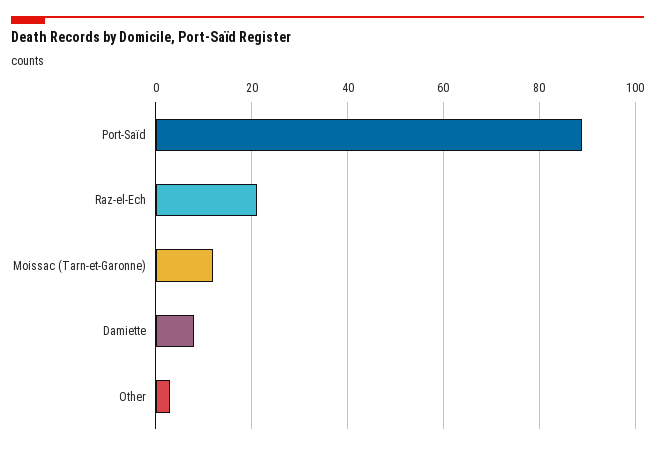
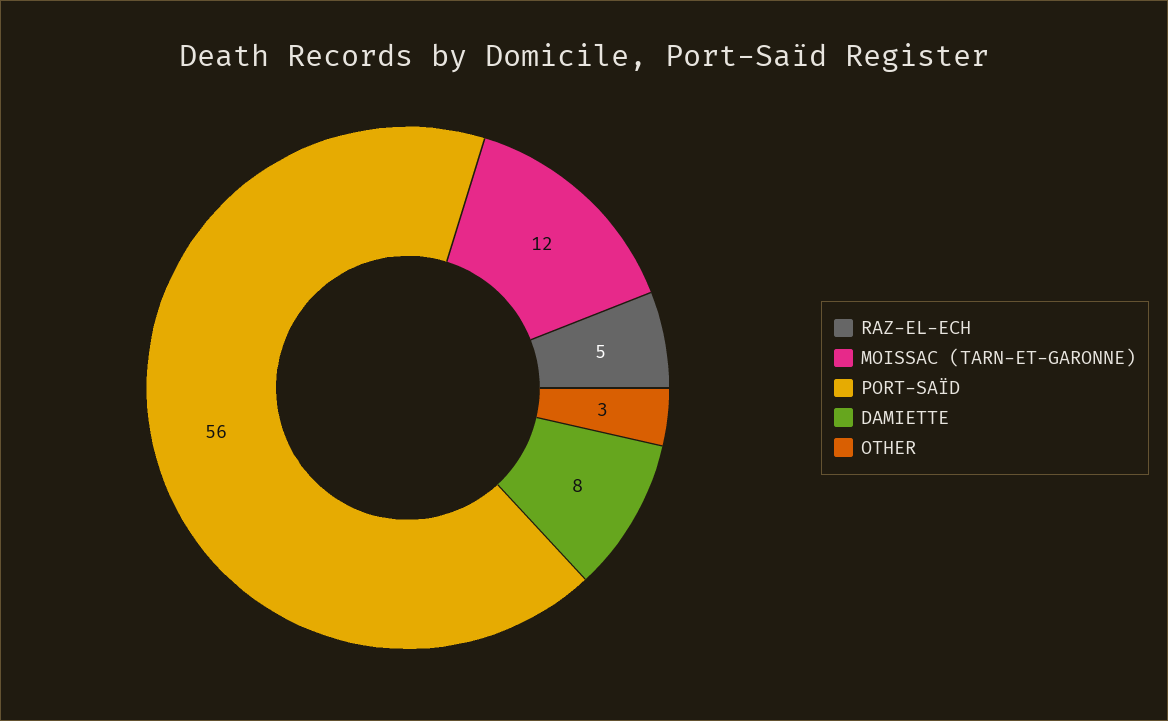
Port-Saïd: 90 -> 56
Raz-el-Ech: 20 -> 5

